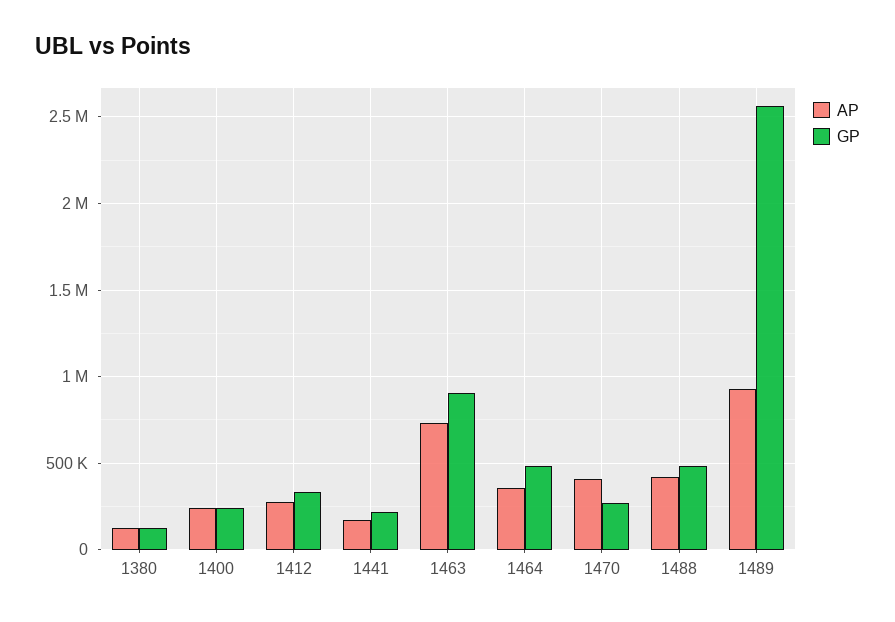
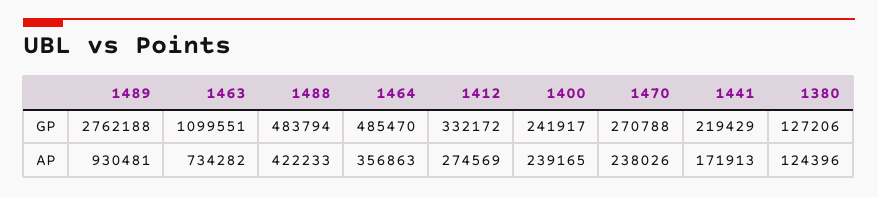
GP, 1463: 900000 -> 1099551
AP, 1470: 400000 -> 238026
GP, 1489: 2550000 -> 2762188

